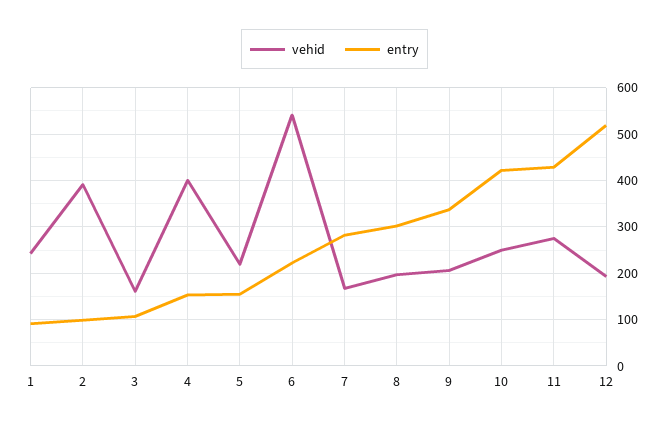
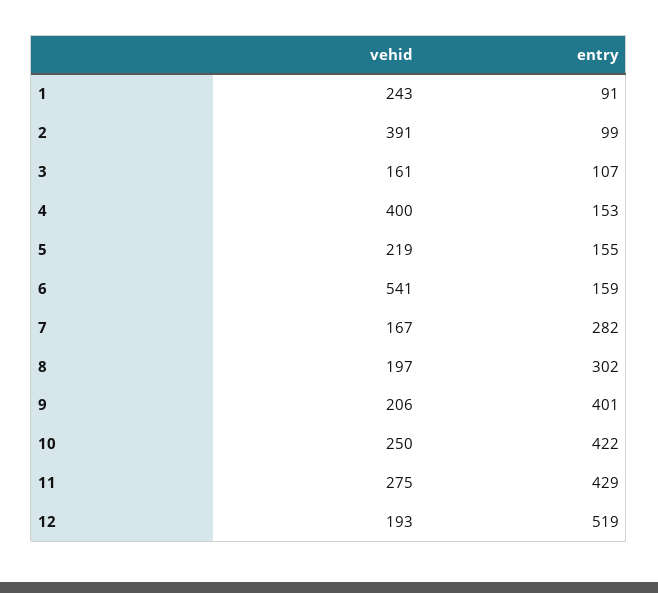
entry, 6: 220 -> 159
entry, 9: 340 -> 401

